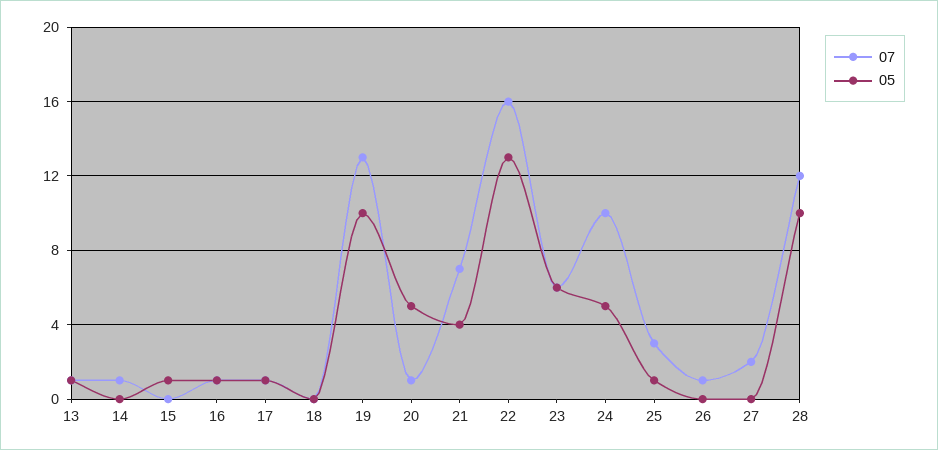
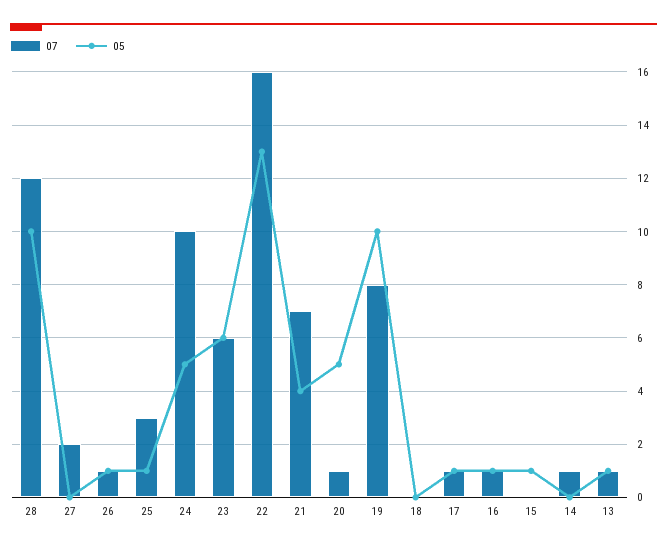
07, 19: 13 -> 8
05, 26: 0 -> 1

